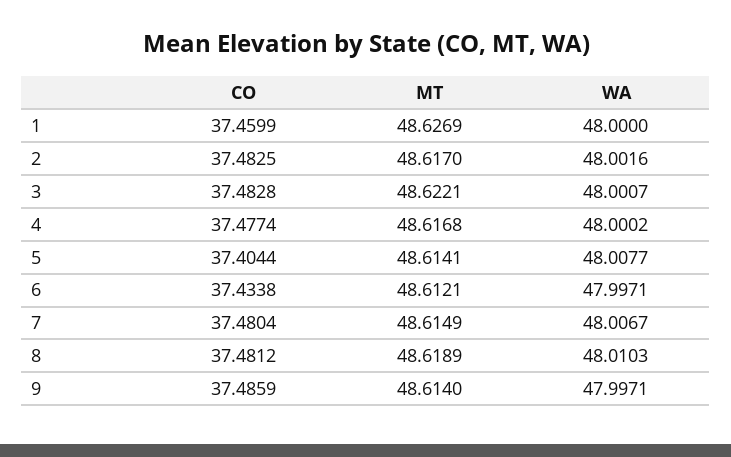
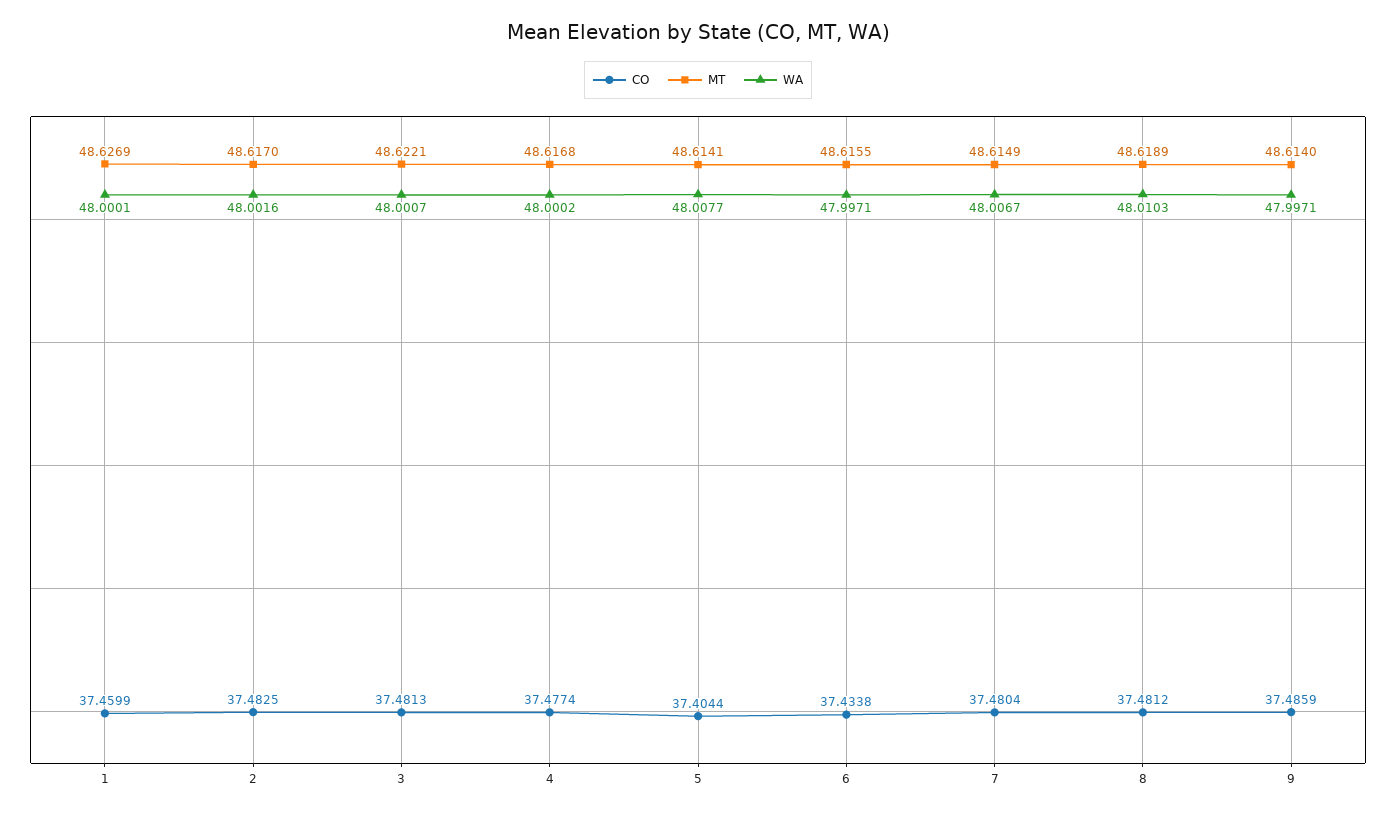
WA, 1: 48 -> 48.0001
CO, 3: 37.4828 -> 37.4813
MT, 6: 48.6121 -> 48.6155

